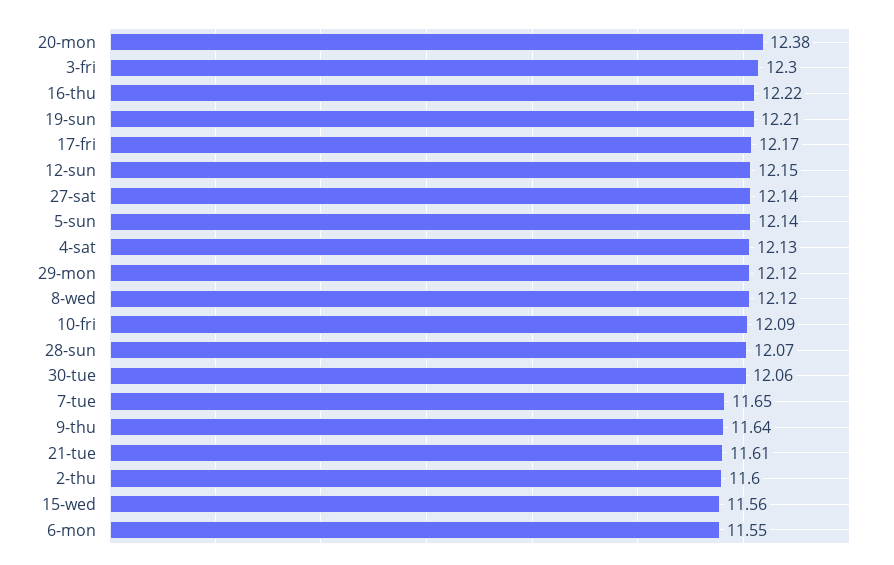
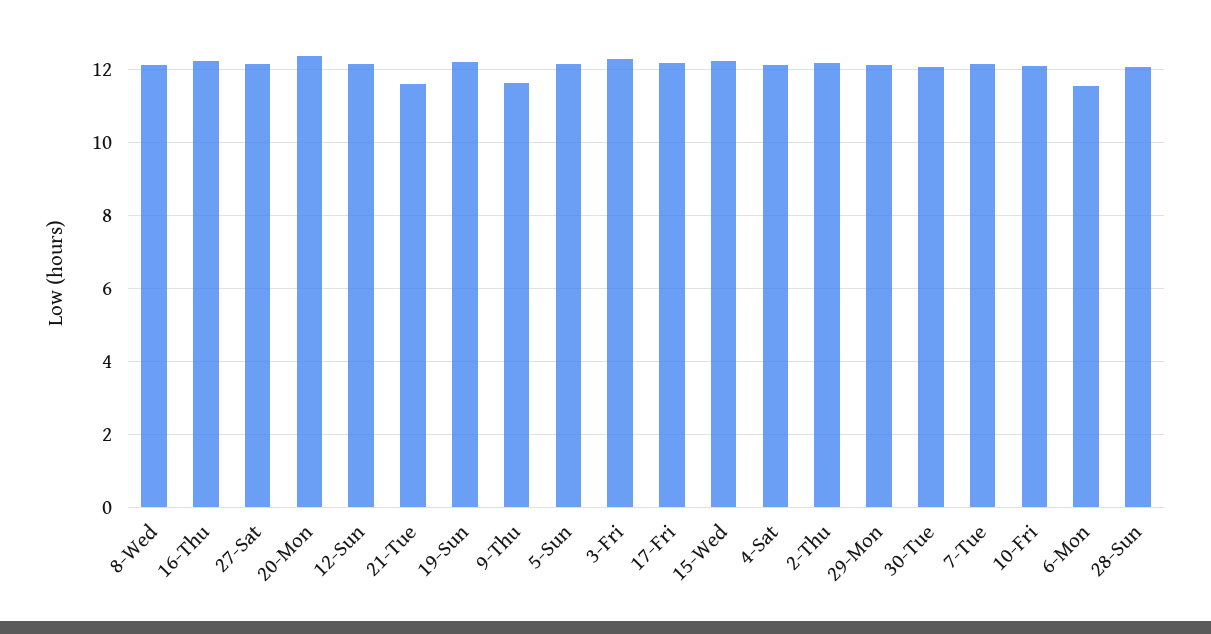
7-tue: 11.65 -> 12.2
2-thu: 11.6 -> 12.2
15-wed: 11.56 -> 12.2

